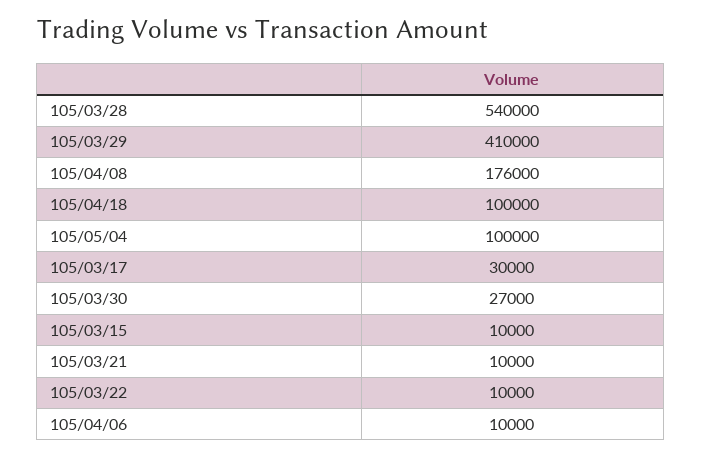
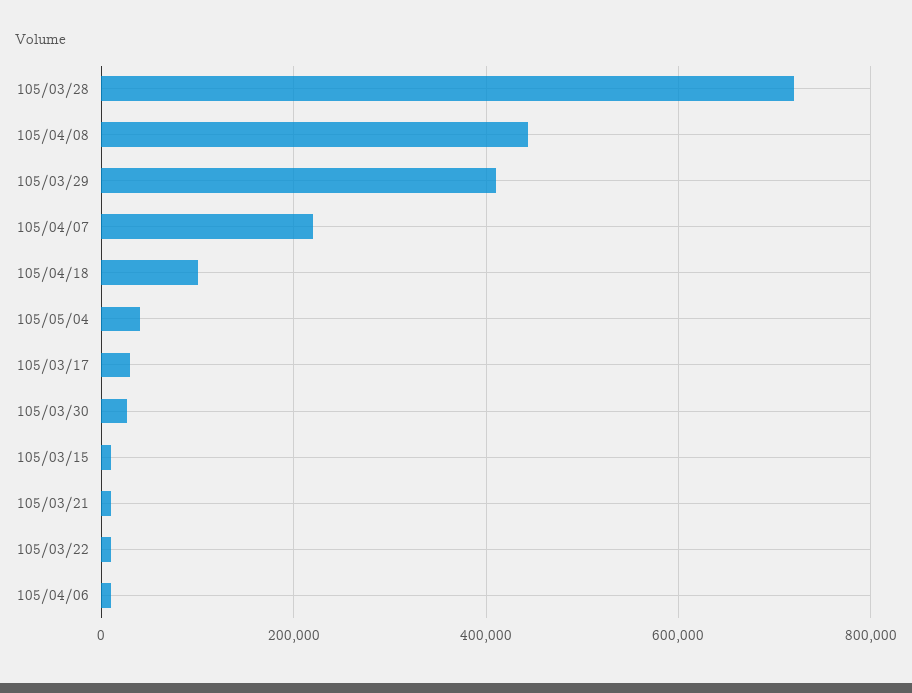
105/03/28: 540000 -> 720000
105/04/08: 176000 -> 440000
105/05/04: 100000 -> 40000
105/04/07: none -> 220000

